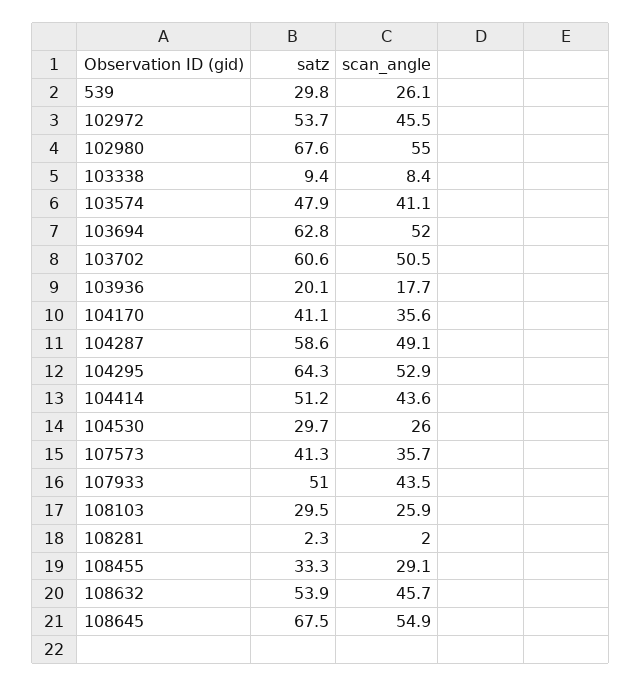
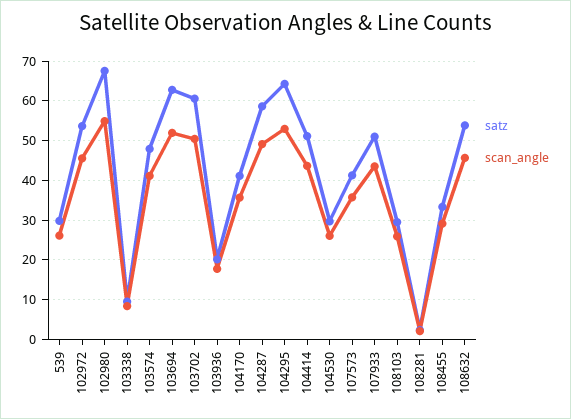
satz, 108645: 67.5 -> none
scan_angle, 108645: 54.9 -> none

